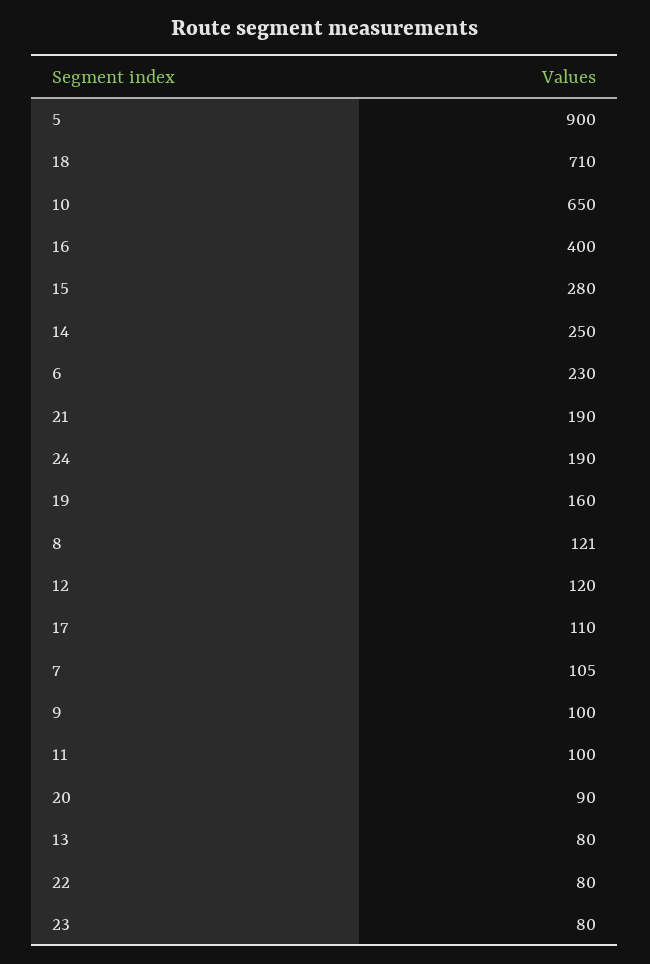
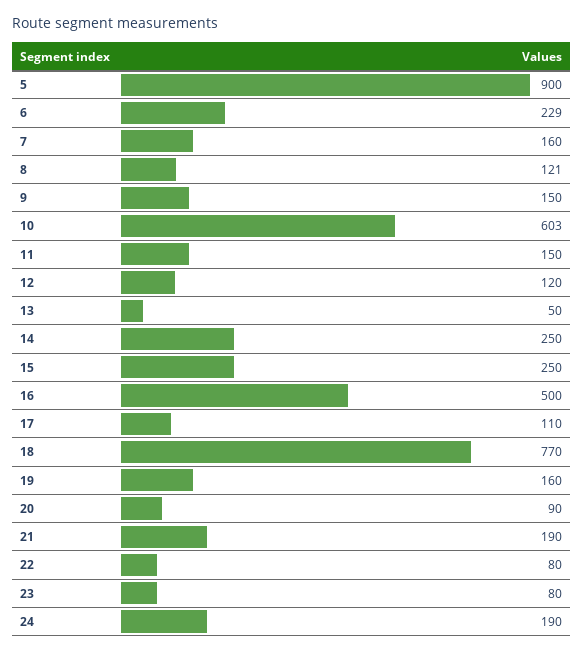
18: 710 -> 770
10: 650 -> 603
16: 400 -> 500
15: 280 -> 250
6: 230 -> 229
7: 105 -> 160
9: 100 -> 150
11: 100 -> 150
13: 80 -> 50

